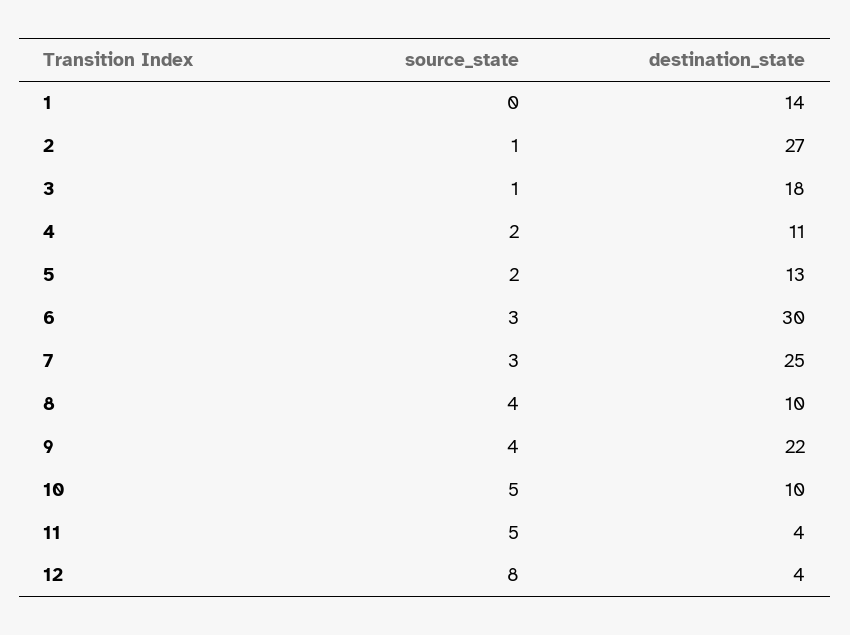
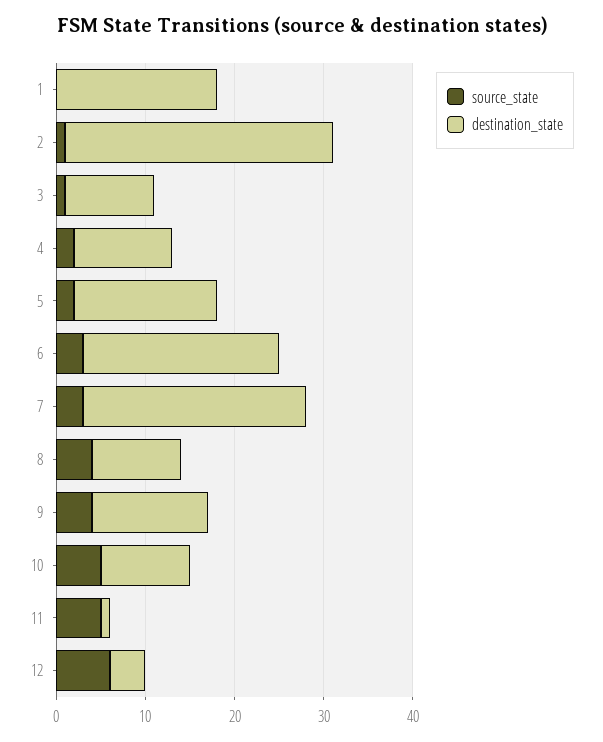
destination_state, 1: 14 -> 18
destination_state, 2: 27 -> 30
destination_state, 3: 18 -> 10
destination_state, 5: 13 -> 16
destination_state, 6: 30 -> 22
destination_state, 9: 22 -> 13
destination_state, 11: 4 -> 1
source_state, 12: 8 -> 6

